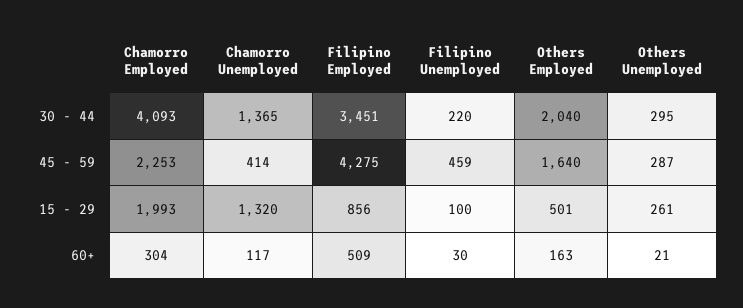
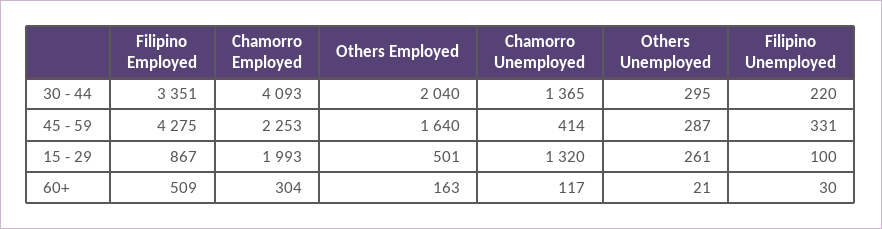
Filipino Employed, 30 - 44: 3451 -> 3351
Filipino Unemployed, 45 - 59: 459 -> 331
Filipino Employed, 15 - 29: 856 -> 867

